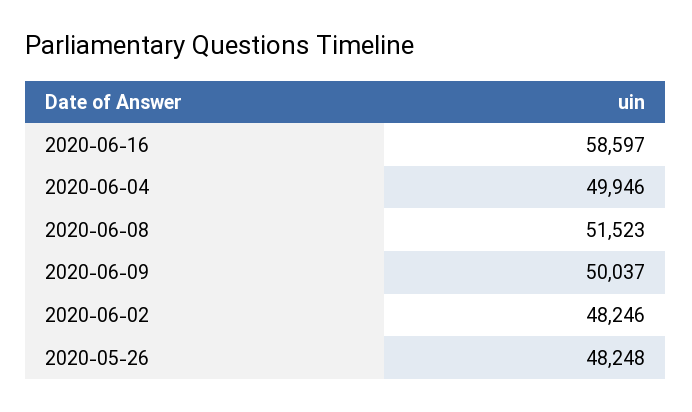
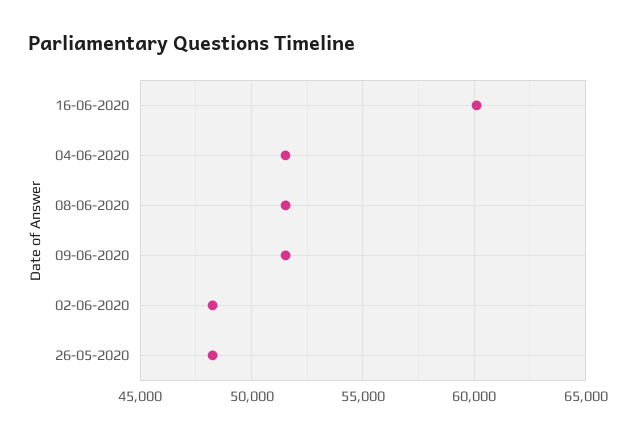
2020-06-16: 58597 -> 60000
2020-06-04: 49946 -> 51500
2020-06-09: 50037 -> 51500

